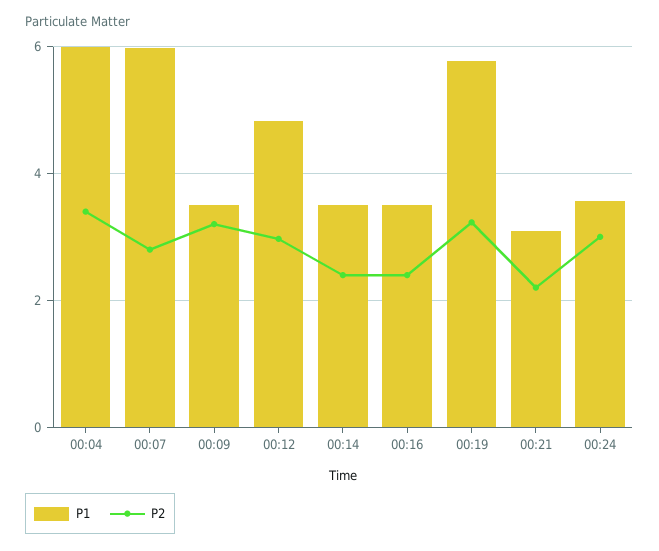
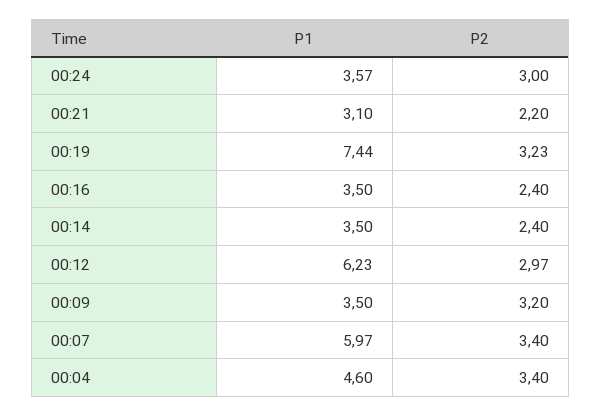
P1, 00:04: 6 -> 4.6
P2, 00:07: 2.8 -> 3.4
P1, 00:12: 4.8 -> 6.23
P1, 00:19: 5.8 -> 7.44

